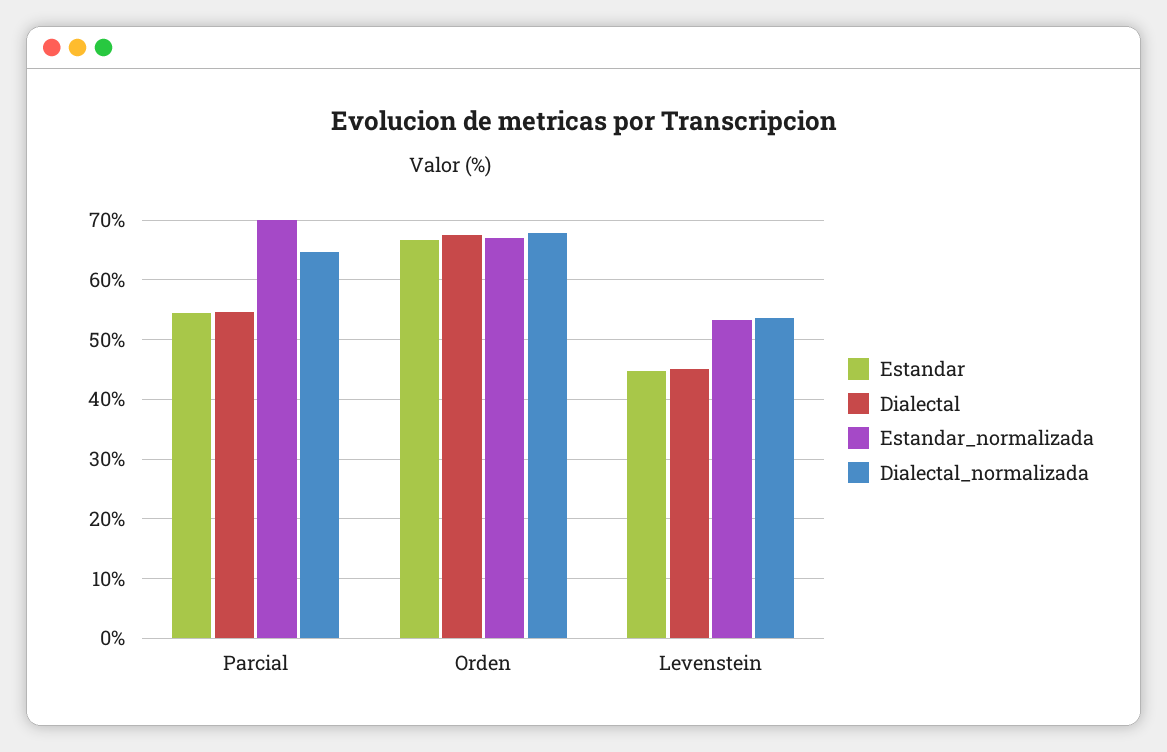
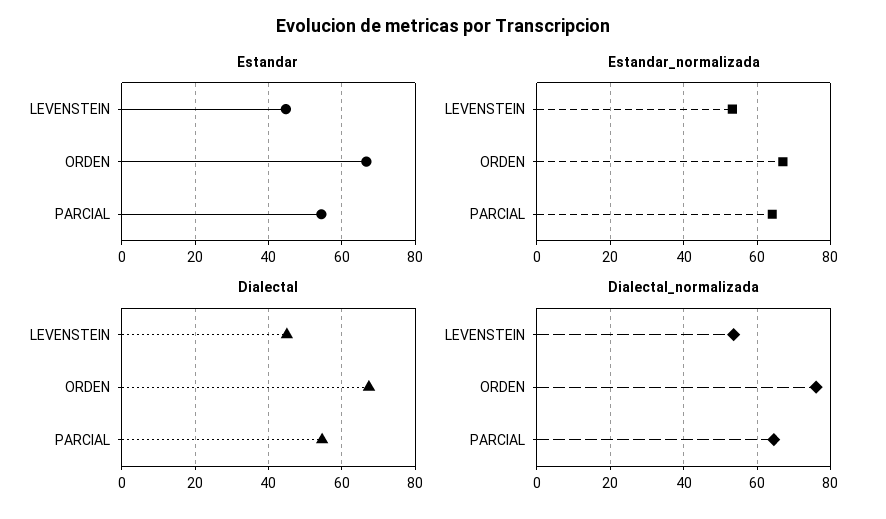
Estandar_normalizada, Parcial: 70 -> 64
Dialectal_normalizada, Orden: 68 -> 76

